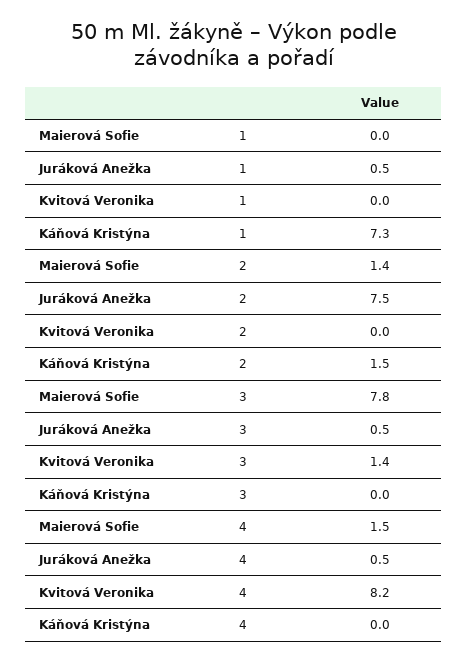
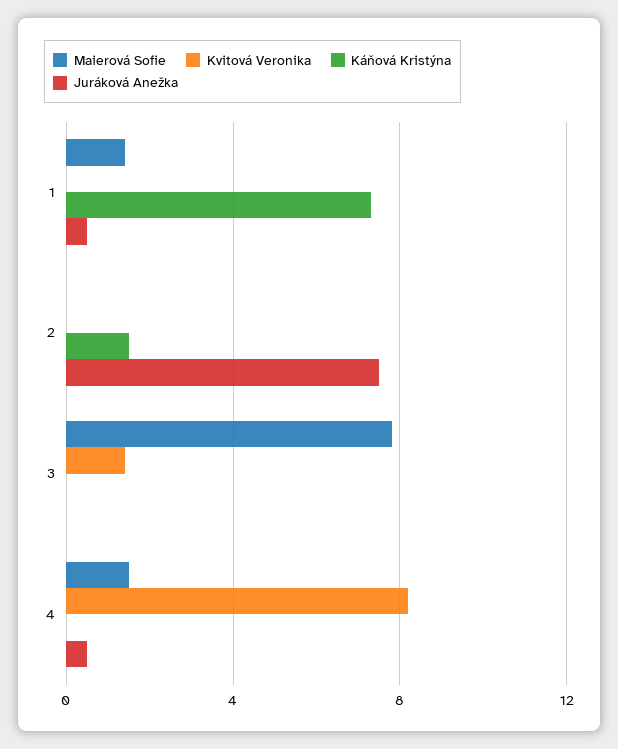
Maierová Sofie, 1: 0 -> 1.5
Maierová Sofie, 2: 1.4 -> 0
Juráková Anežka, 3: 0.5 -> 0

